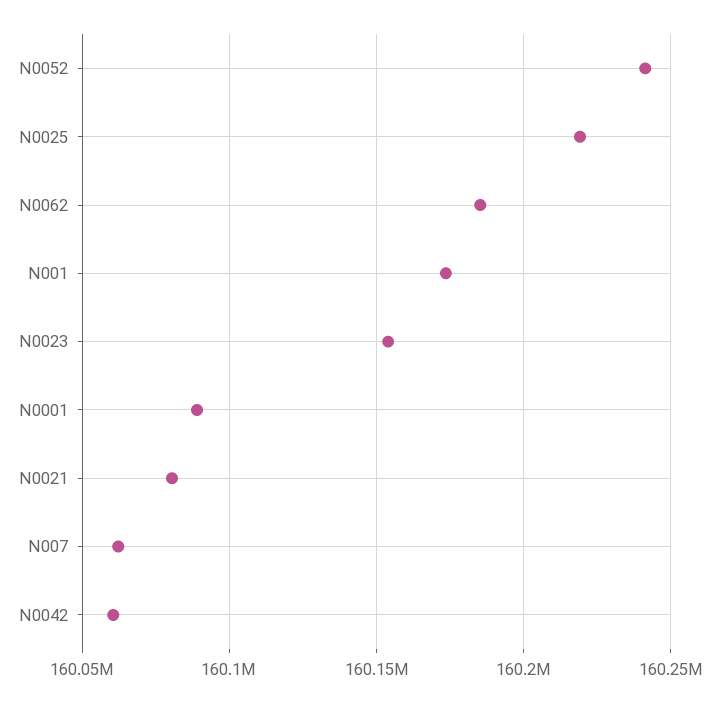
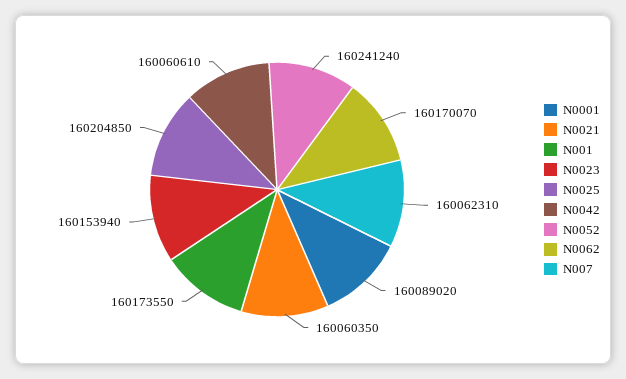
N0025: 160220000 -> 160204850
N0062: 160185000 -> 160170070
N0021: 160080000 -> 160060350

